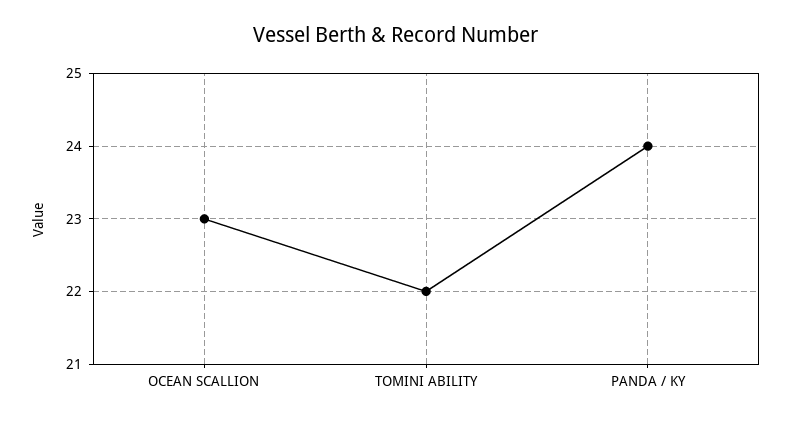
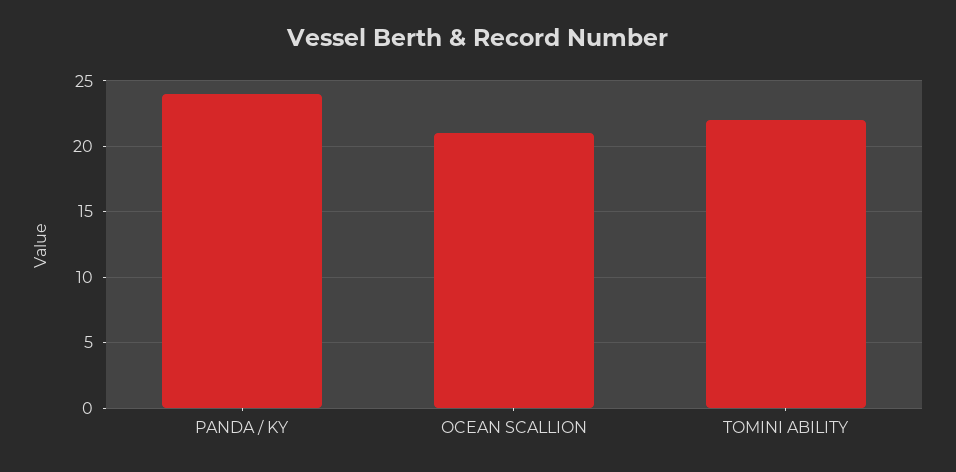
OCEAN SCALLION: 23 -> 21

